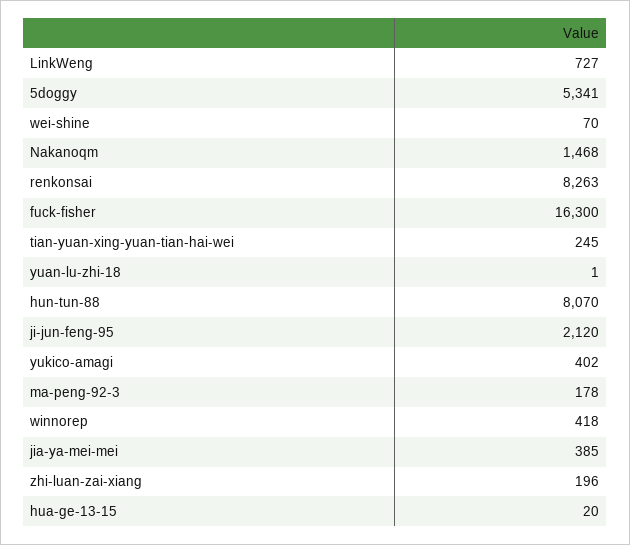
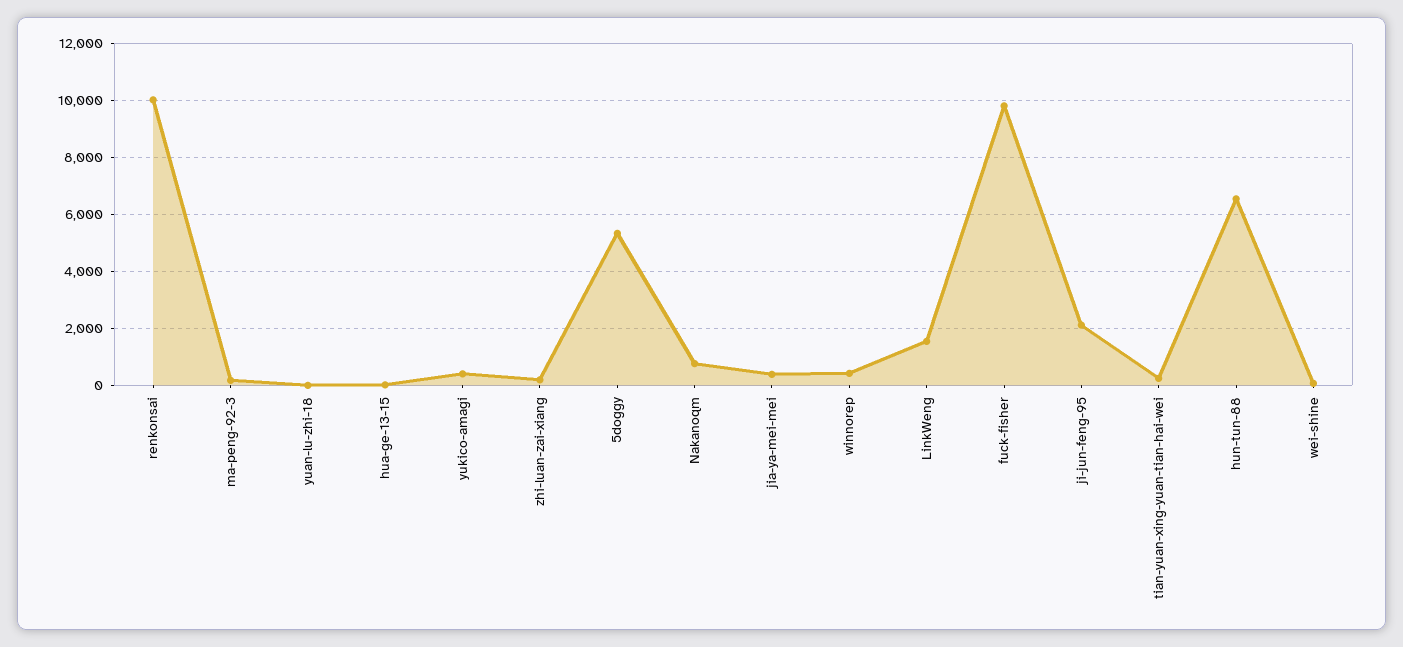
LinkWeng: 727 -> 1500
Nakanoqm: 1468 -> 750
renkonsai: 8263 -> 10000
fuck-fisher: 16300 -> 9750
hun-tun-88: 8070 -> 6500

